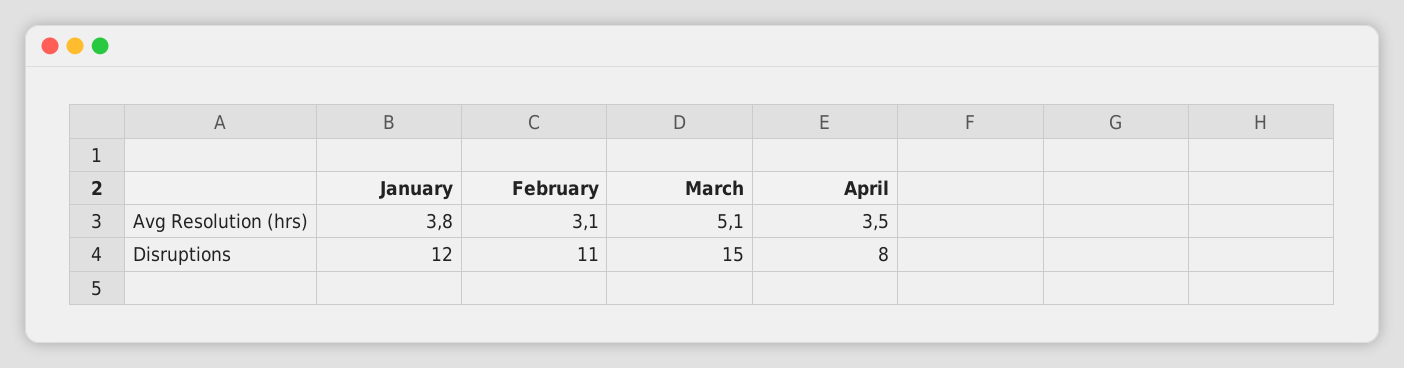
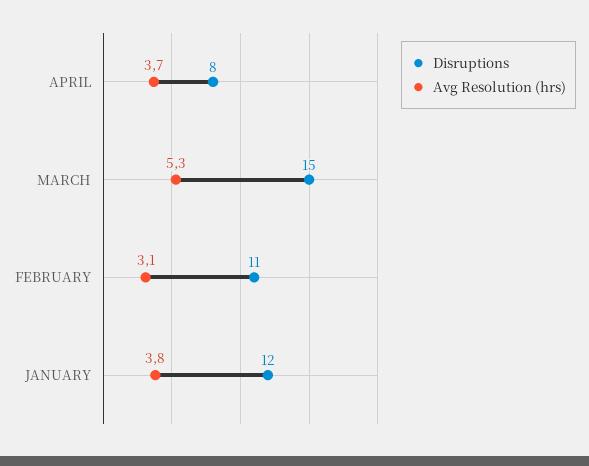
Avg Resolution (hrs), March: 5.1 -> 5.3
Avg Resolution (hrs), April: 3.5 -> 3.7

